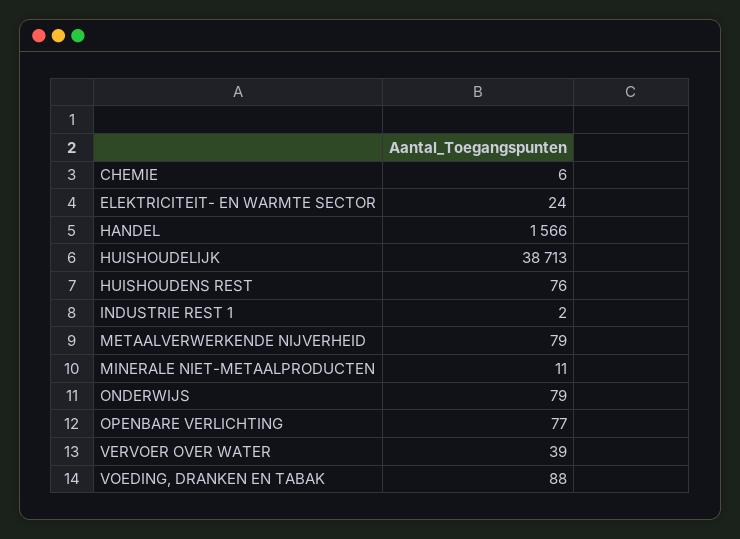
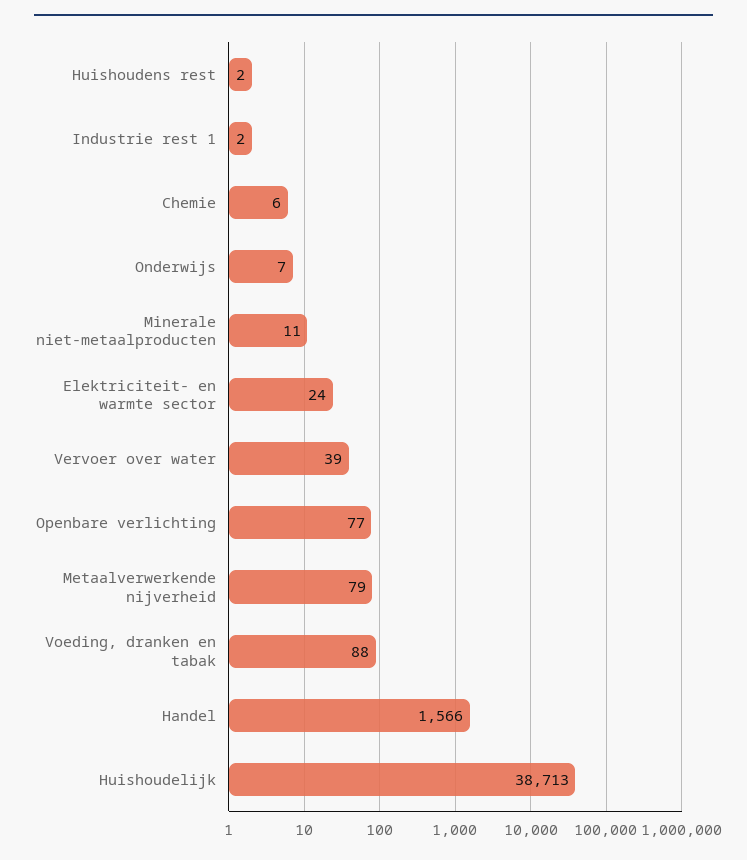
HUISHOUDENS REST: 76 -> 2
ONDERWIJS: 79 -> 7

